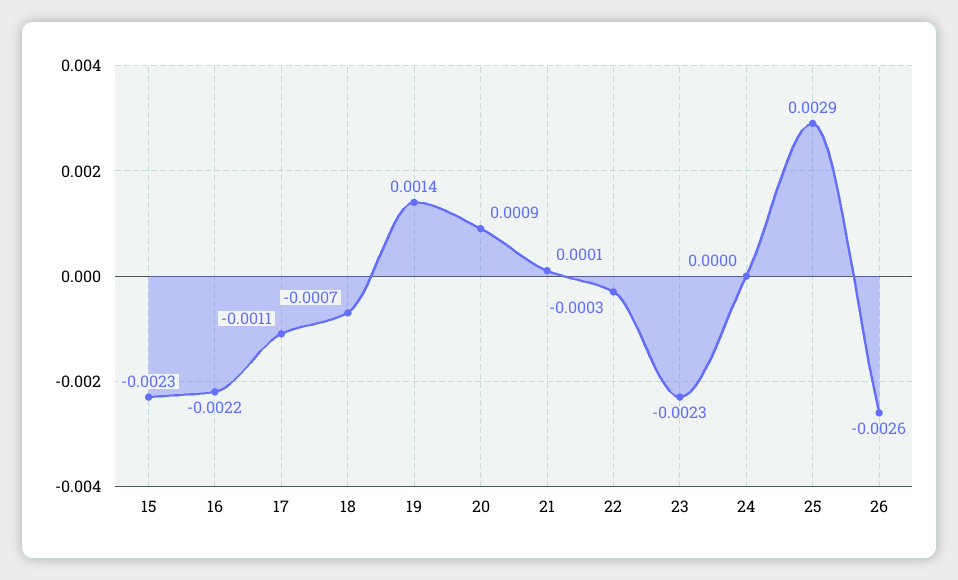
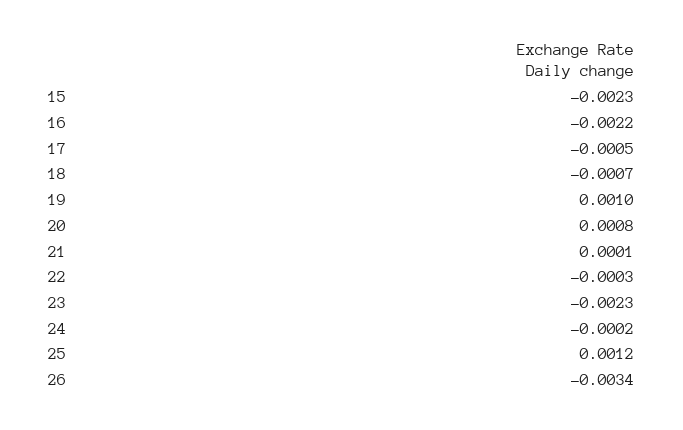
17: -0.0011 -> -0.0005
19: 0.0014 -> 0.001
20: 0.0009 -> 0.0008
24: 0 -> -0.0002
25: 0.0029 -> 0.0012
26: -0.0026 -> -0.0034

